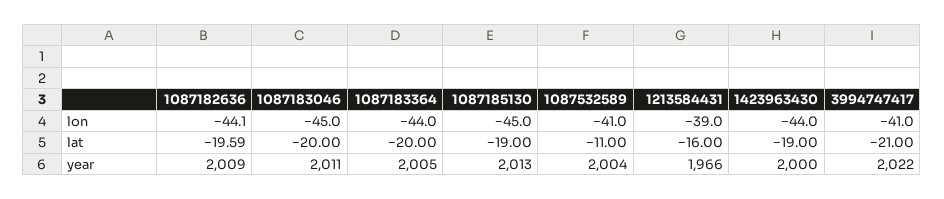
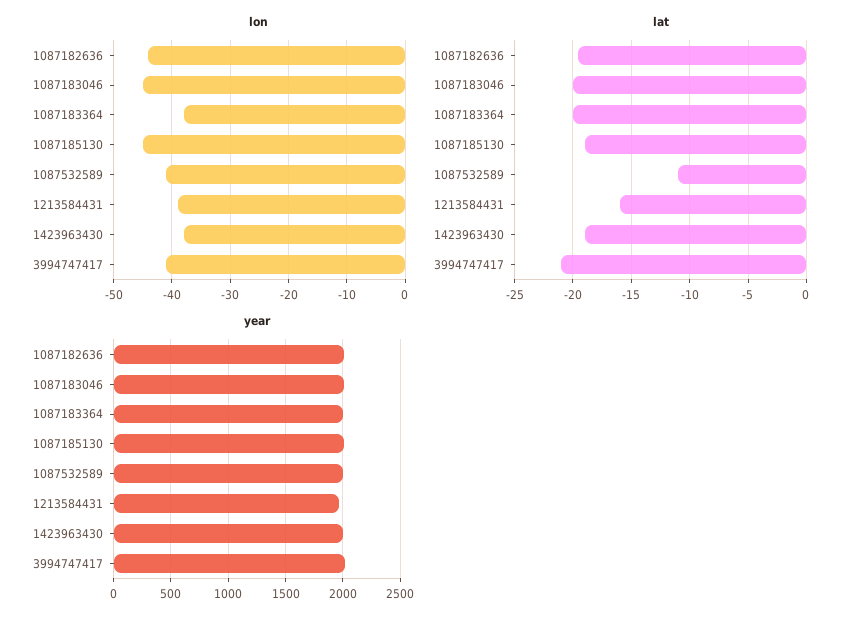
lon, 1087183364: -44 -> -38
lon, 1423963430: -44 -> -38

